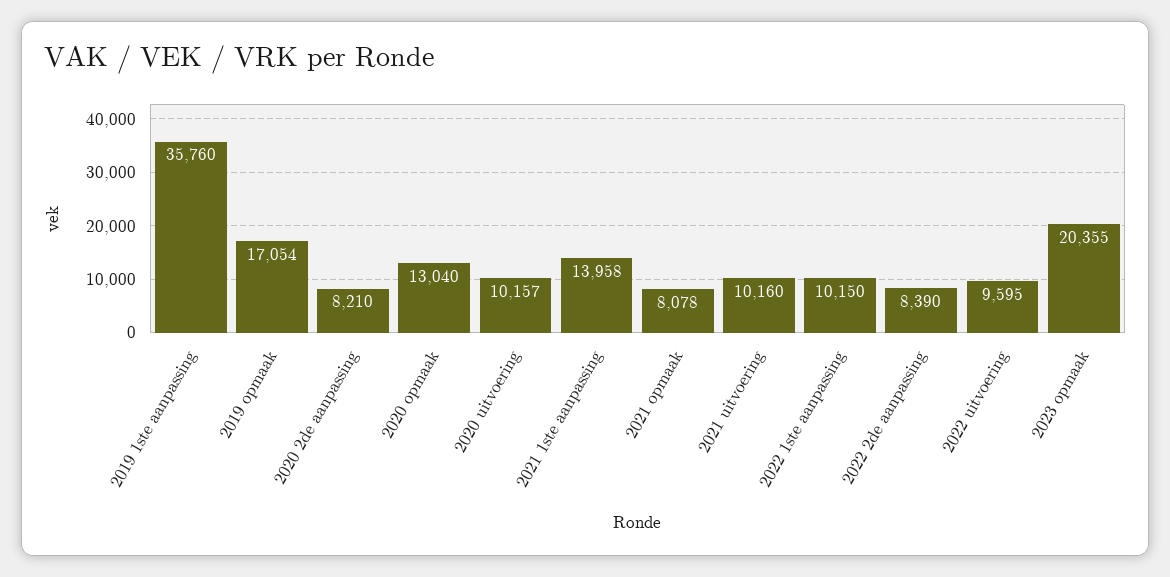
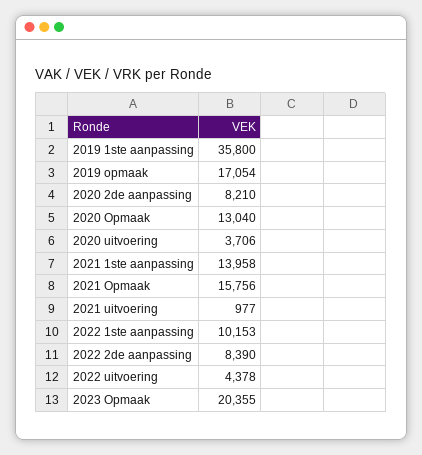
2019 1ste aanpassing: 35760 -> 35800
2020 uitvoering: 10157 -> 3706
2021 opmaak: 8078 -> 15756
2021 uitvoering: 10160 -> 977
2022 1ste aanpassing: 10150 -> 10153
2022 uitvoering: 9595 -> 4378

